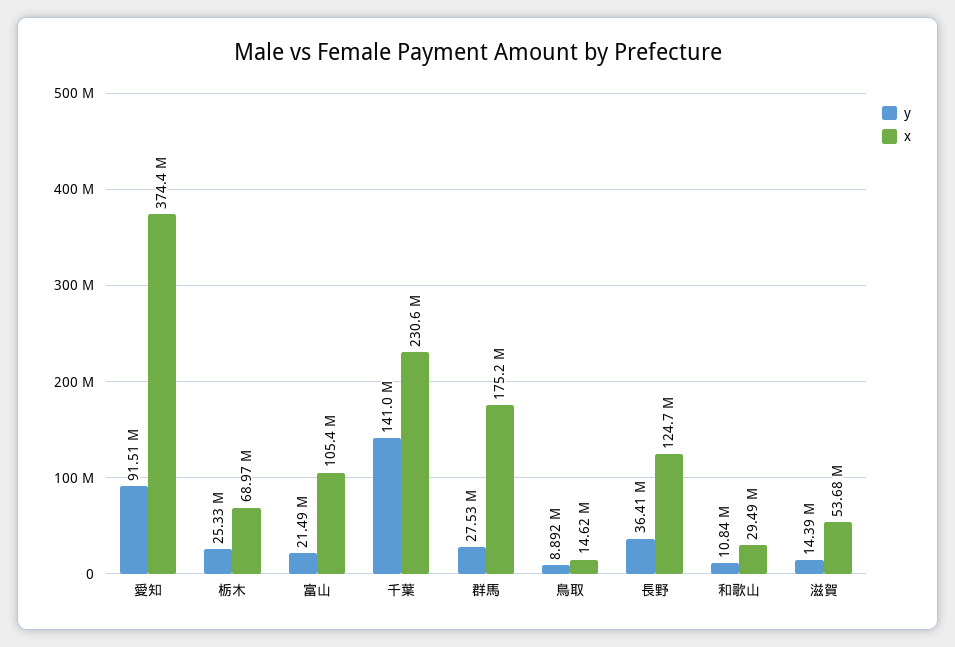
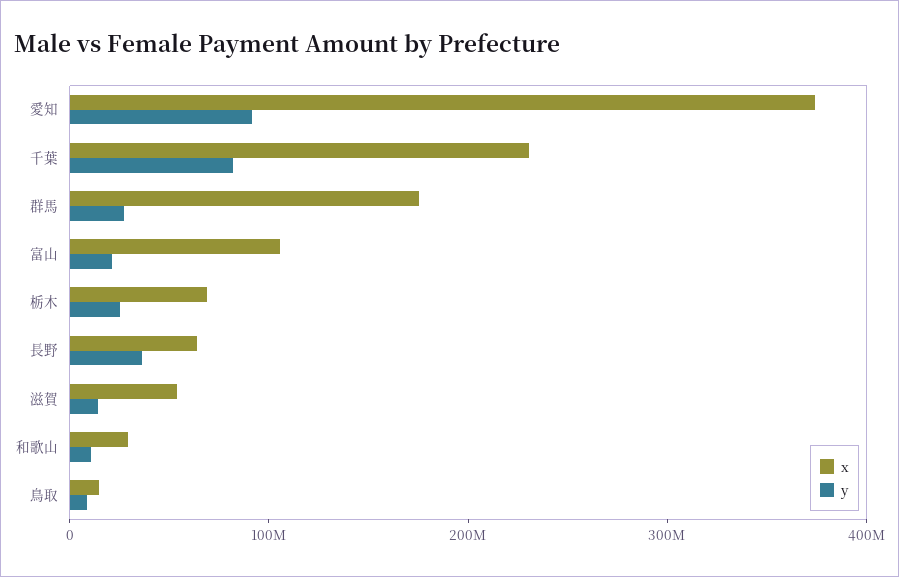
y, 千葉: 141000000 -> 80000000
x, 長野: 124700000 -> 60000000

